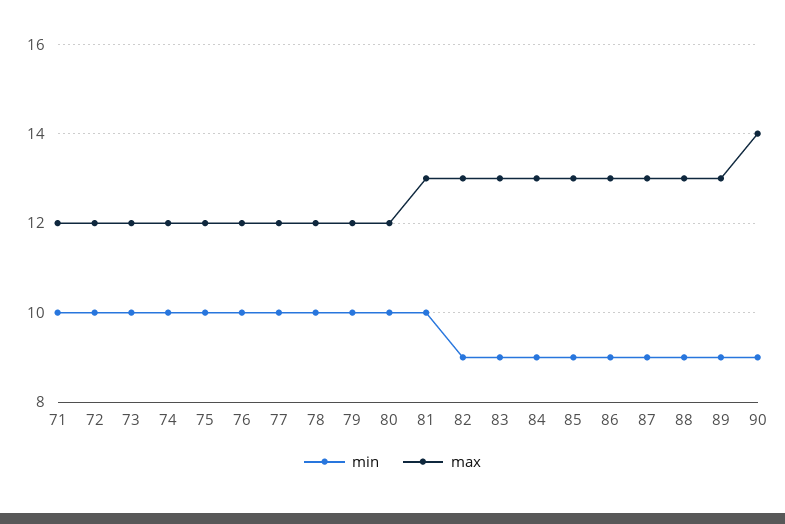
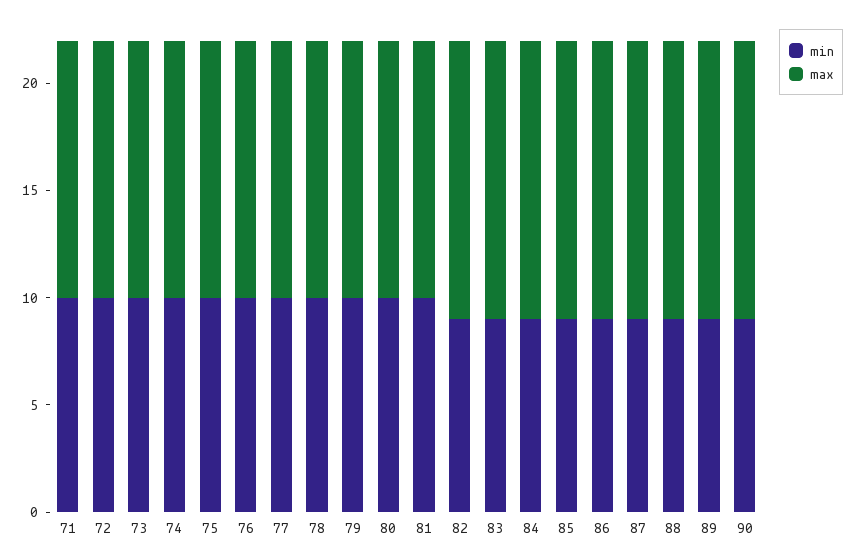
max, 81: 13 -> 12
max, 90: 14 -> 13

